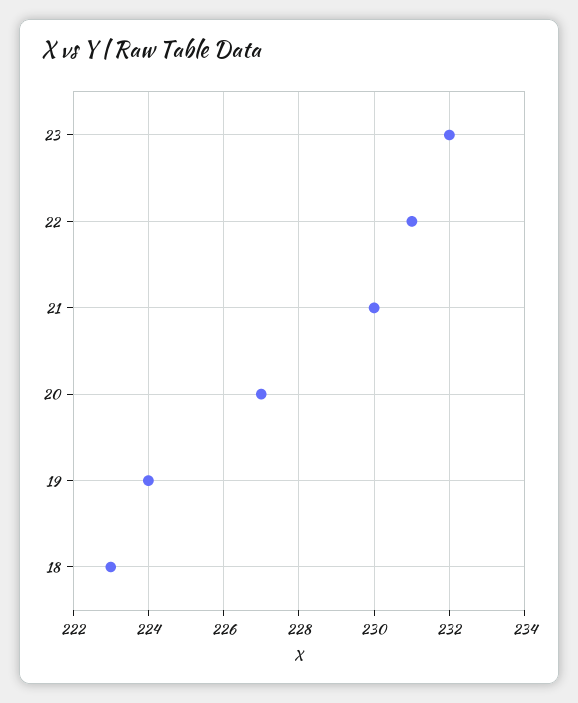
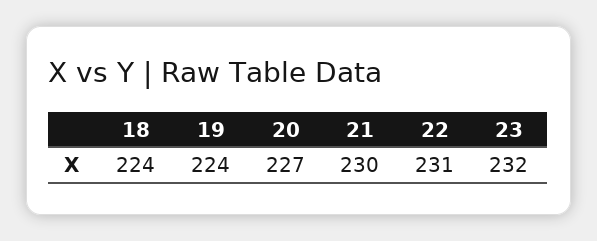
18: 223 -> 224

